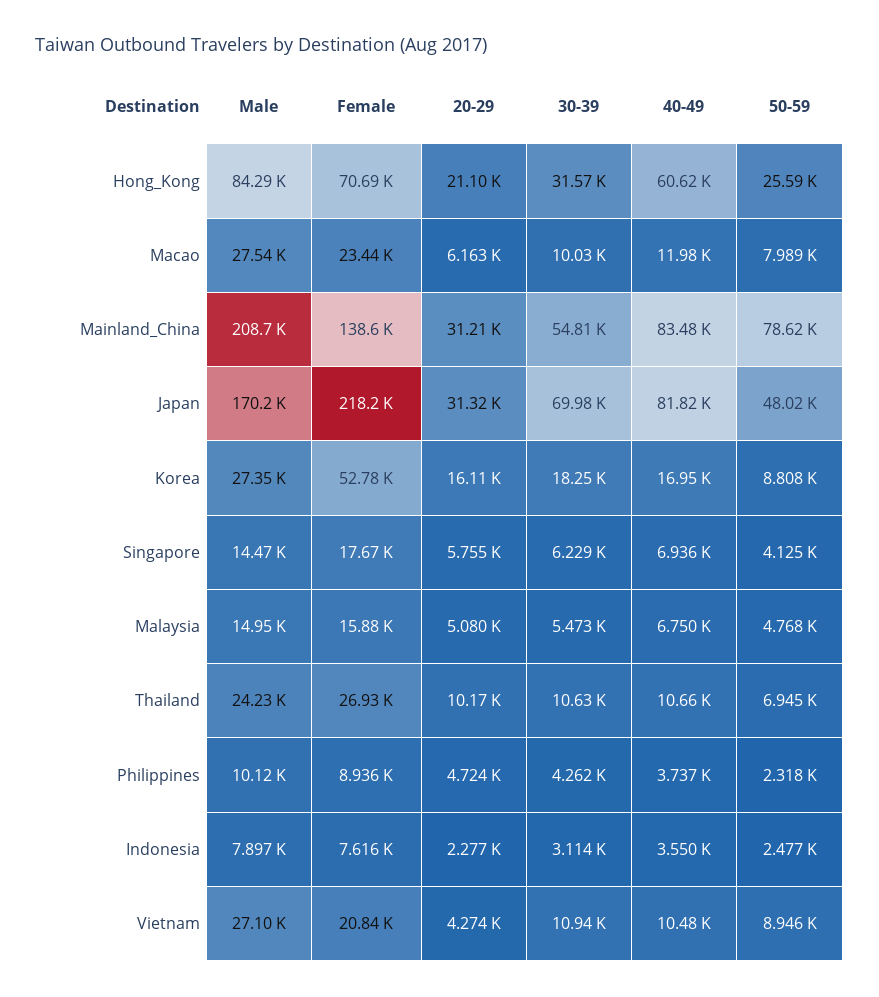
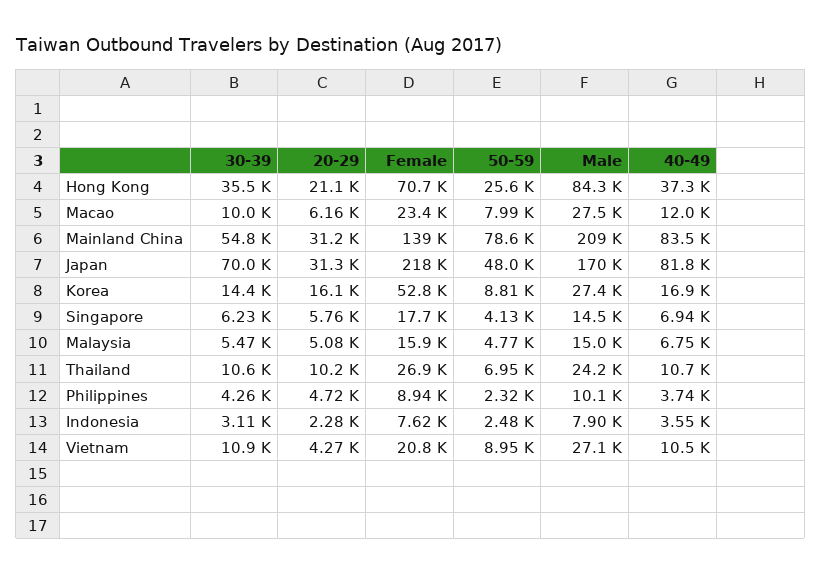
30-39, Hong_Kong: 31570 -> 35500
40-49, Hong_Kong: 60620 -> 37300
30-39, Korea: 18250 -> 14400

